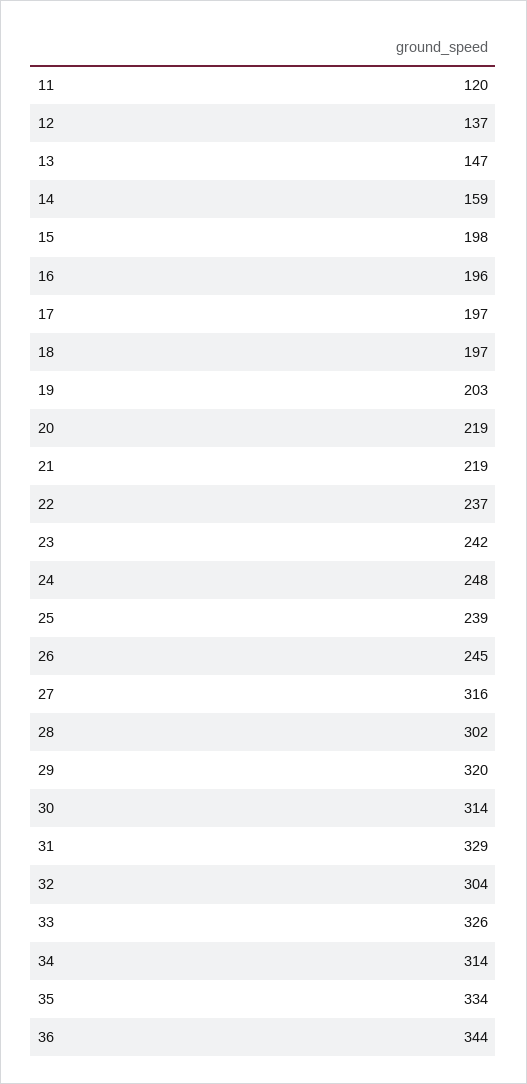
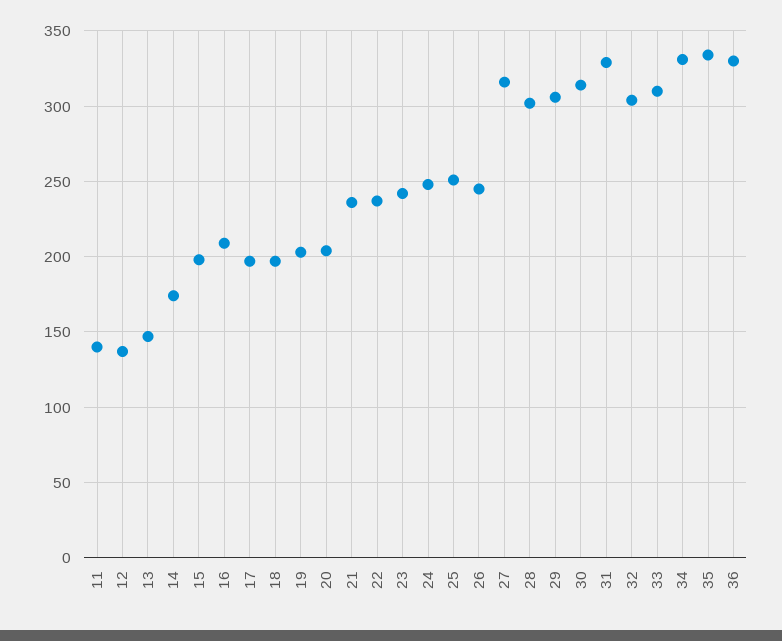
11: 120 -> 140
14: 159 -> 175
16: 196 -> 210
20: 219 -> 205
21: 219 -> 235
25: 239 -> 250
29: 320 -> 305
33: 326 -> 310
34: 314 -> 330
36: 344 -> 330

